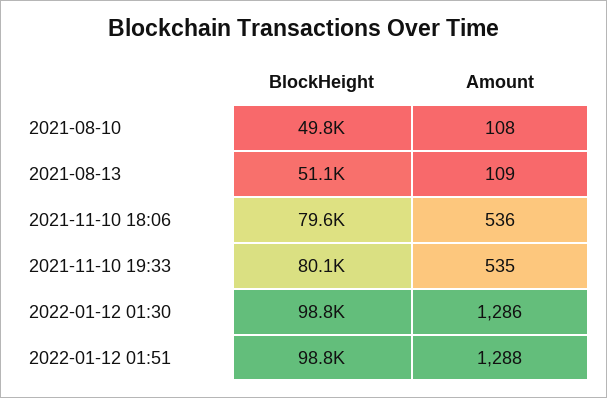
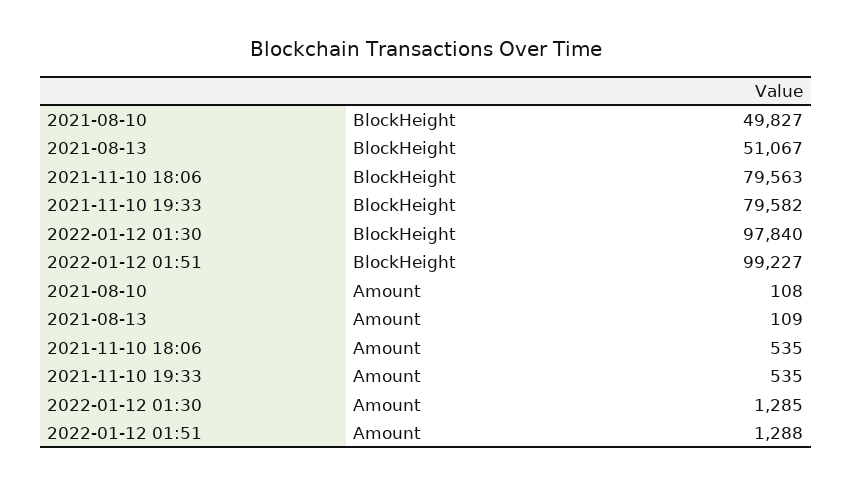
Amount, 2021-11-10 18:06: 536 -> 535
BlockHeight, 2021-11-10 19:33: 80100 -> 79582
BlockHeight, 2022-01-12 01:30: 98800 -> 97840
Amount, 2022-01-12 01:30: 1286 -> 1285
BlockHeight, 2022-01-12 01:51: 98800 -> 99227

